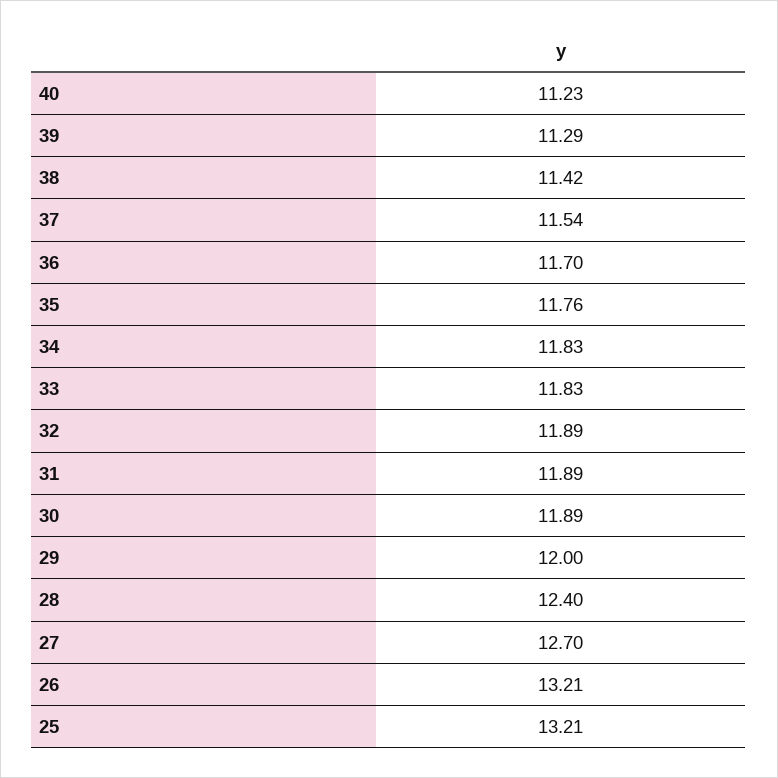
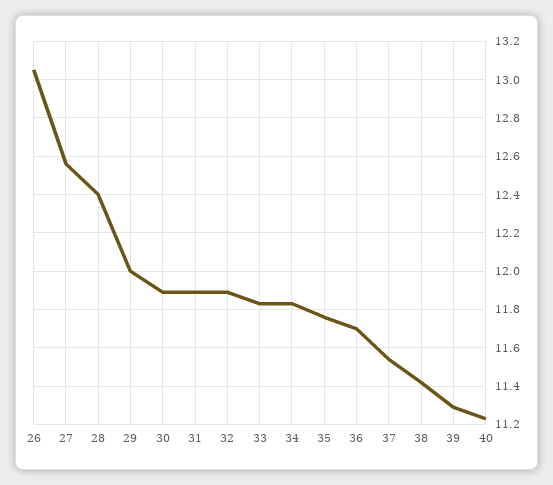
27: 12.7 -> 12.55
26: 13.21 -> 13.05
25: 13.21 -> none

